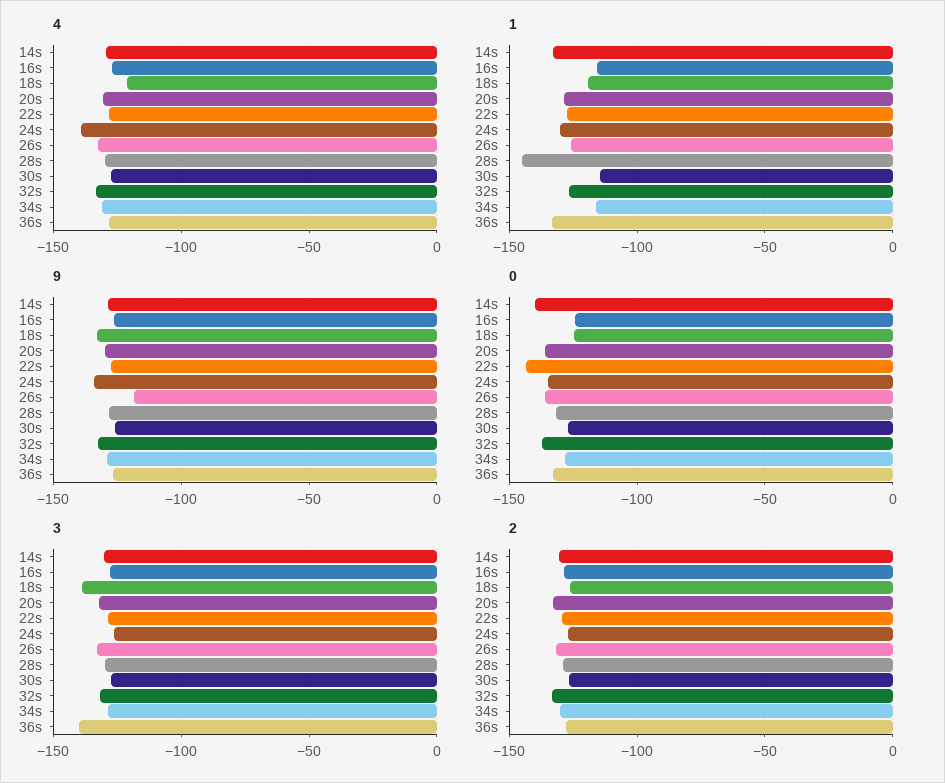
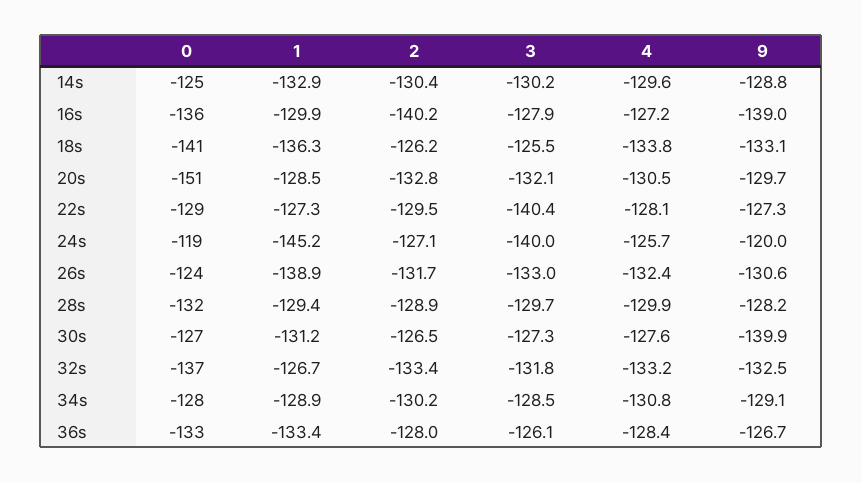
4, 18s: -120 -> -133.8
4, 24s: -140 -> -125.7
1, 16s: -115 -> -129.9
1, 18s: -120 -> -136.3
1, 24s: -130 -> -145.2
1, 26s: -125 -> -138.9
1, 28s: -145 -> -129.4
1, 30s: -115 -> -131.2
1, 34s: -115 -> -128.9
9, 16s: -125 -> -139
9, 24s: -135 -> -120
9, 26s: -120 -> -130.6
9, 30s: -125 -> -139.9
0, 14s: -140 -> -125
0, 16s: -125 -> -136
0, 18s: -125 -> -141
0, 20s: -135 -> -151
0, 22s: -145 -> -129
0, 24s: -135 -> -119
0, 26s: -135 -> -124
3, 18s: -140 -> -125.5
3, 22s: -130 -> -140.4
3, 24s: -125 -> -140
3, 36s: -140 -> -126.1
2, 16s: -130 -> -140.2

